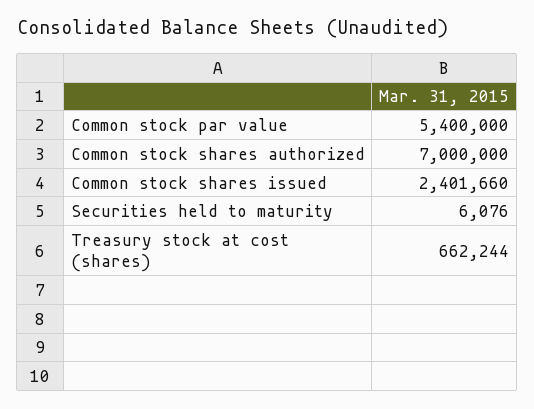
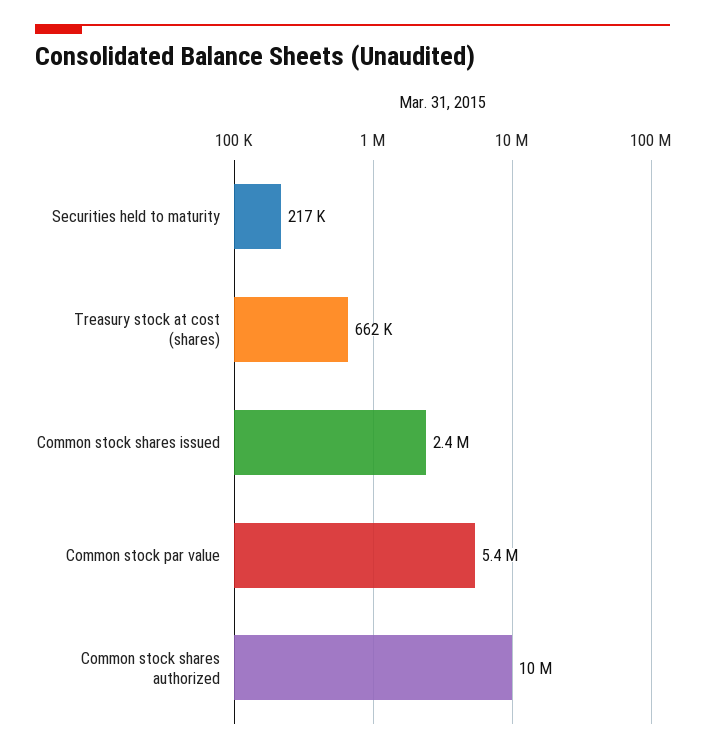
Common stock shares authorized: 7000000 -> 10000000
Securities held to maturity: 6076 -> 217000

